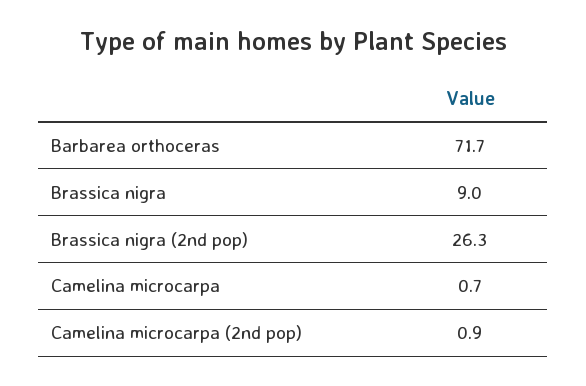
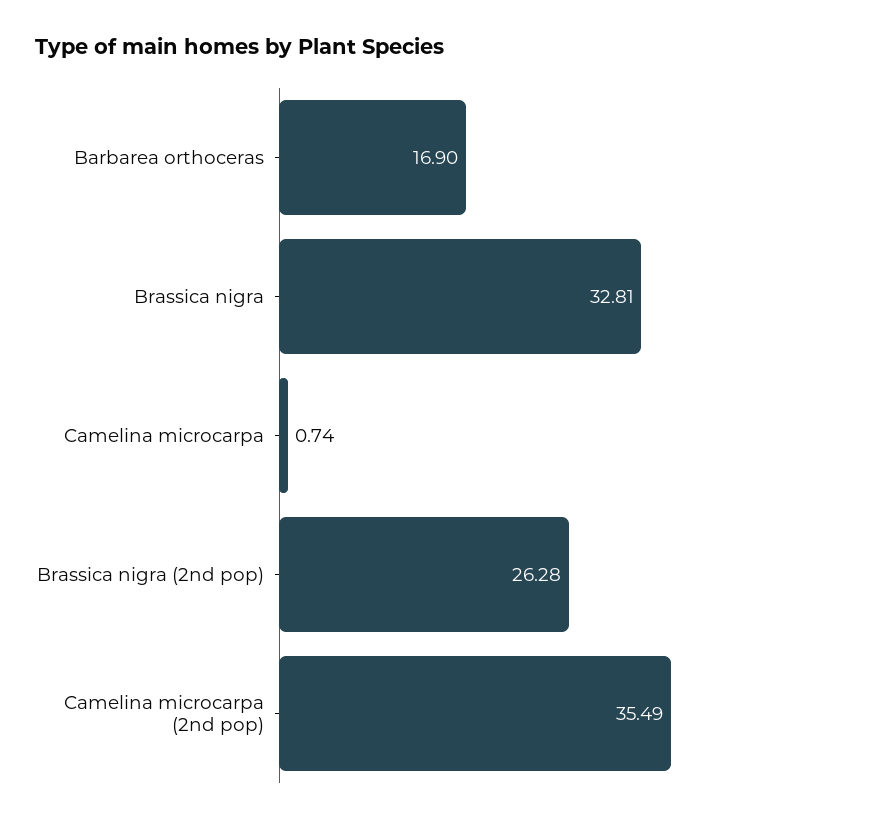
Barbarea orthoceras: 71.7 -> 16.9
Brassica nigra: 9 -> 32.81
Camelina microcarpa (2nd pop): 0.9 -> 35.49

